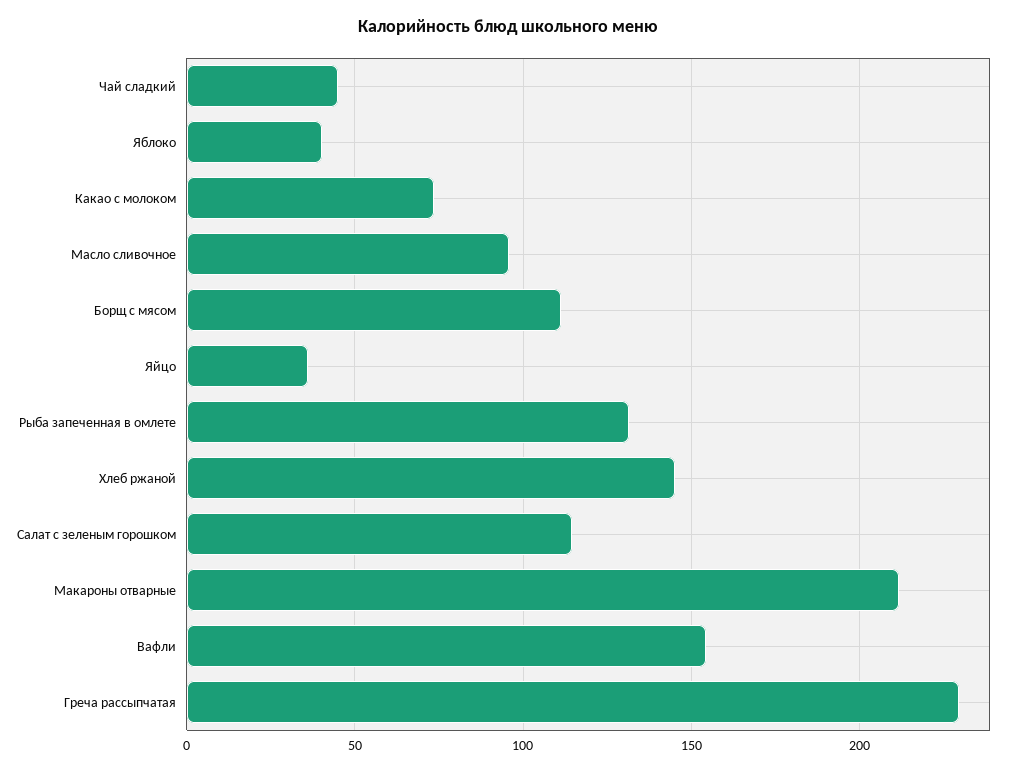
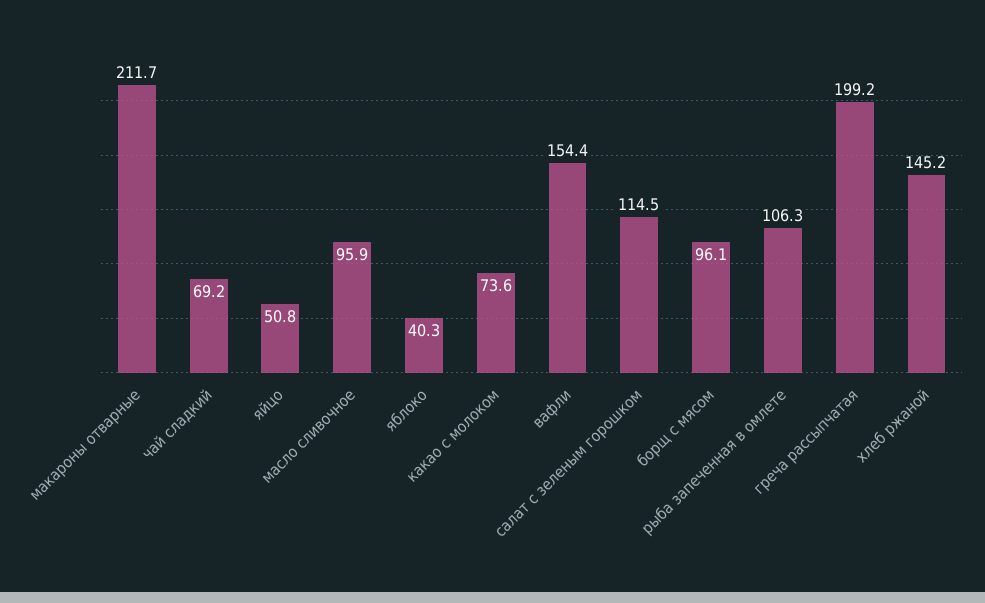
Чай сладкий: 45 -> 69.2
Борщ с мясом: 110 -> 96.1
Яйцо: 35 -> 50.8
Рыба запеченная в омлете: 130 -> 106.3
Греча рассыпчатая: 230 -> 199.2

